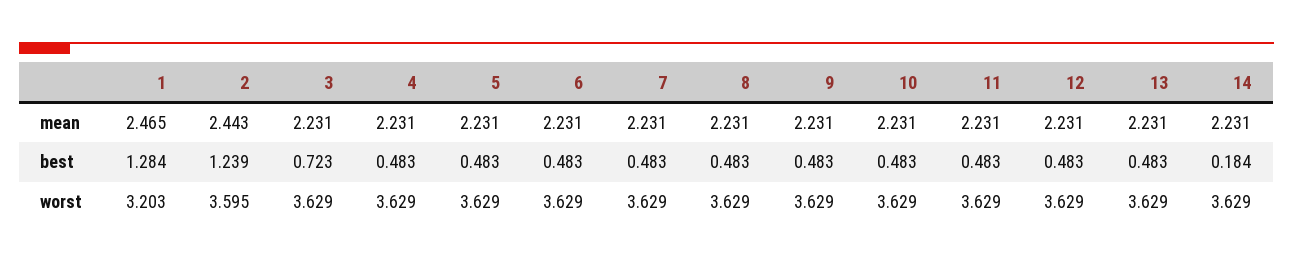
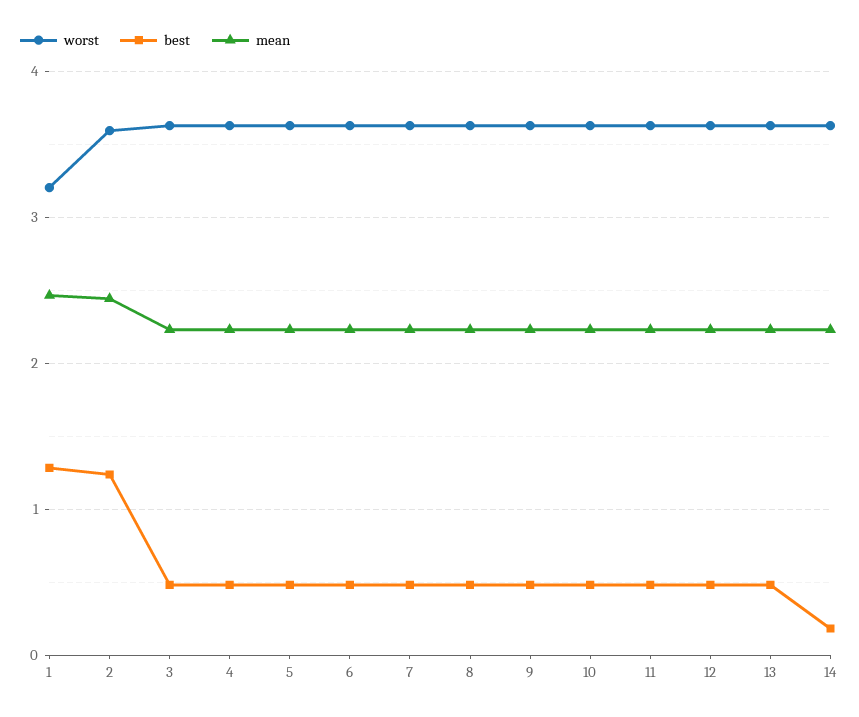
best, 3: 0.723 -> 0.5

